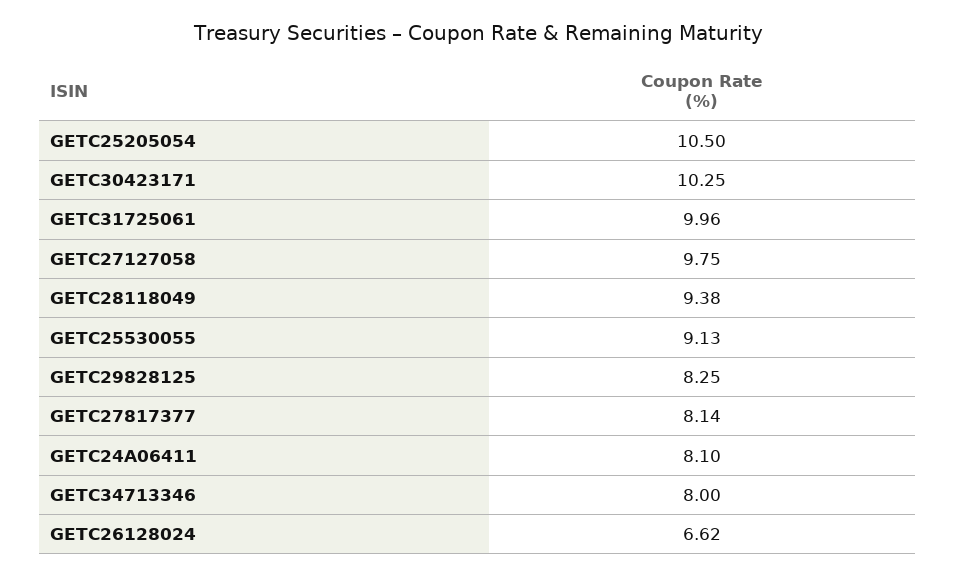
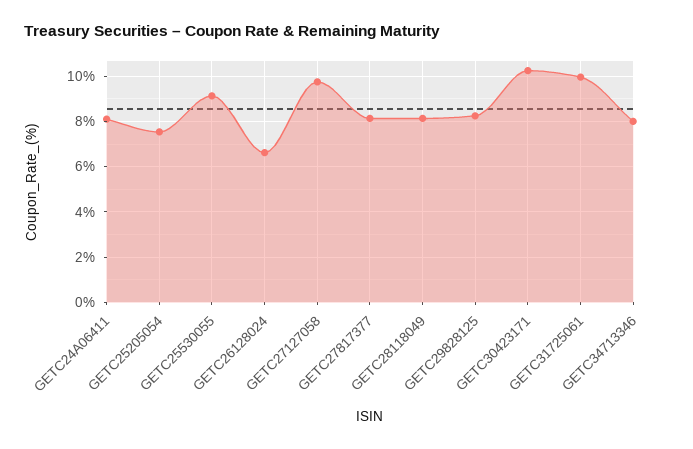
GETC25205054: 10.5 -> 7.5
GETC28118049: 9.38 -> 8

